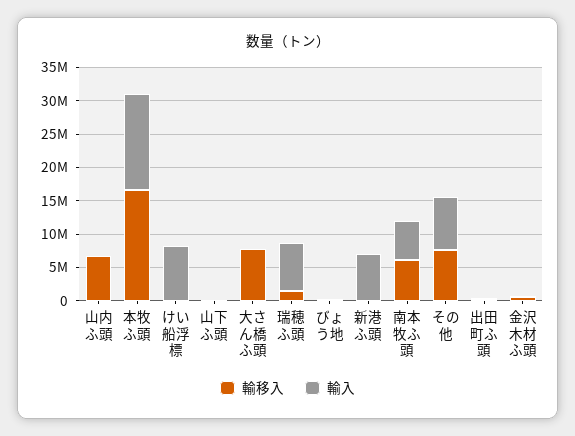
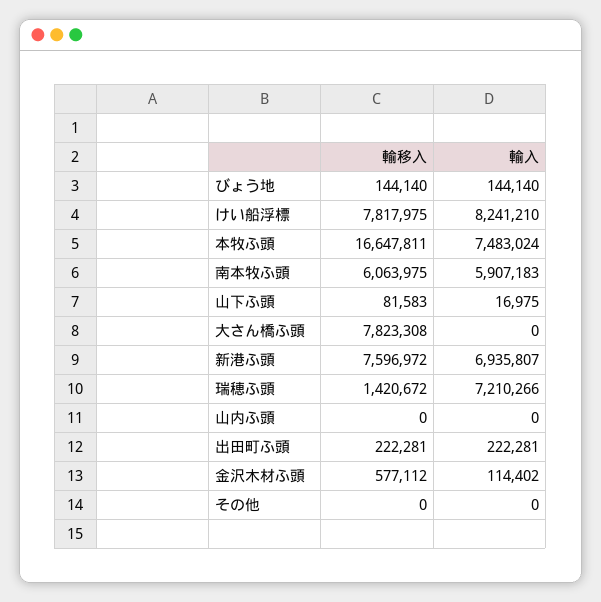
輸移入, 山内ふ頭: 7500000 -> 0
輸入, 本牧ふ頭: 15000000 -> 7483024
輸移入, けい船浮標: 0 -> 7817975
輸移入, 新港ふ頭: 0 -> 7596972
輸移入, その他: 7500000 -> 0
輸入, その他: 7500000 -> 0

